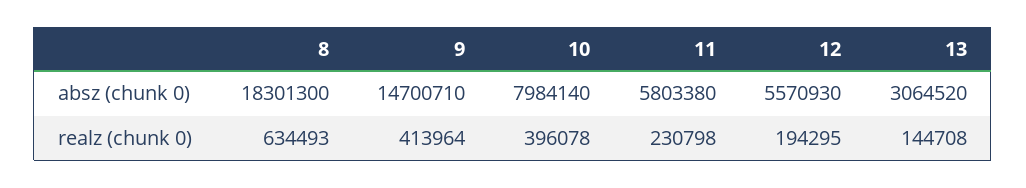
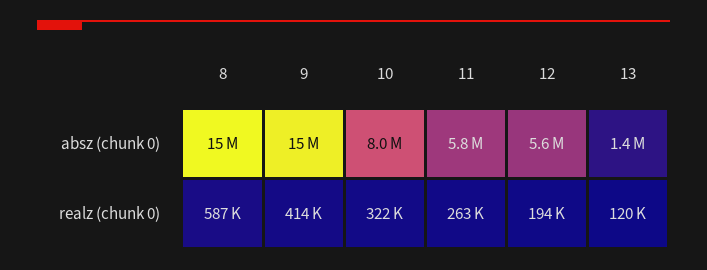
8, absz (chunk 0): 18301300 -> 15000000
13, absz (chunk 0): 3064520 -> 1400000
8, realz (chunk 0): 634493 -> 587000
10, realz (chunk 0): 396078 -> 322000
11, realz (chunk 0): 230798 -> 263000
13, realz (chunk 0): 144708 -> 120000

